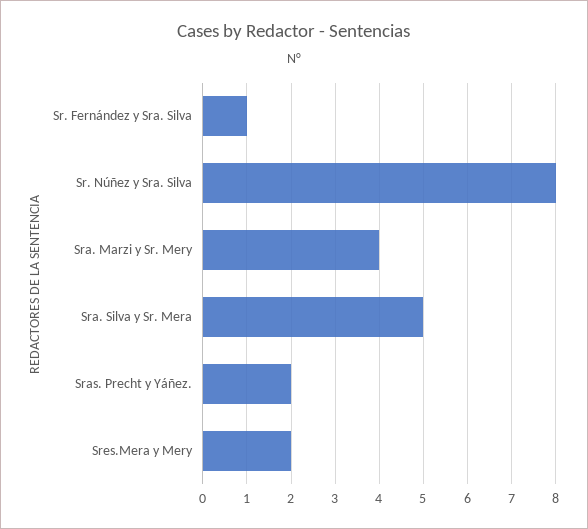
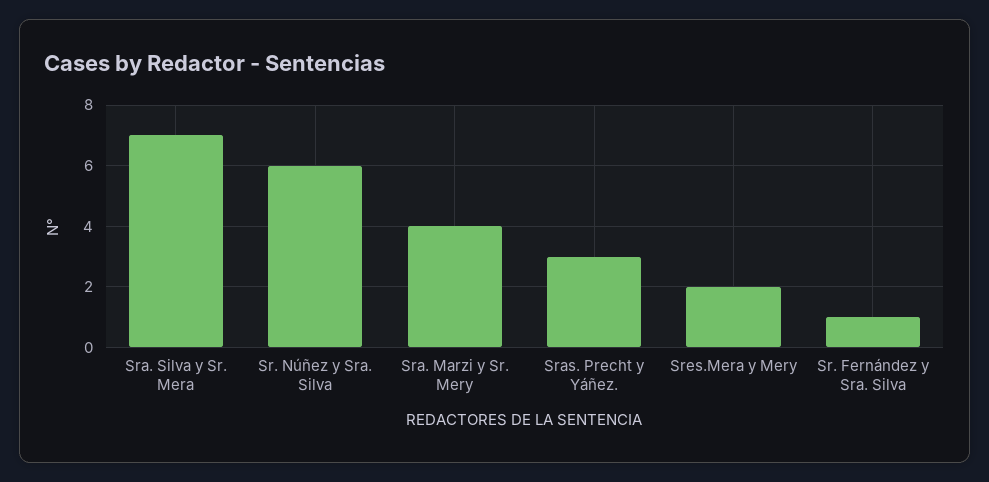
Sr. Núñez y Sra. Silva: 8 -> 6
Sra. Silva y Sr. Mera: 5 -> 7
Sras. Precht y Yáñez.: 2 -> 3

